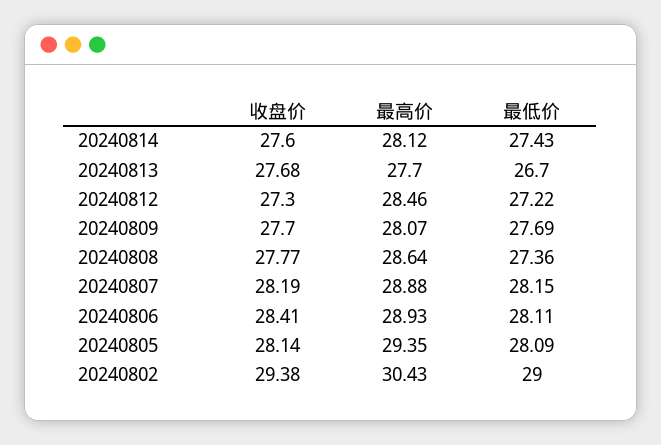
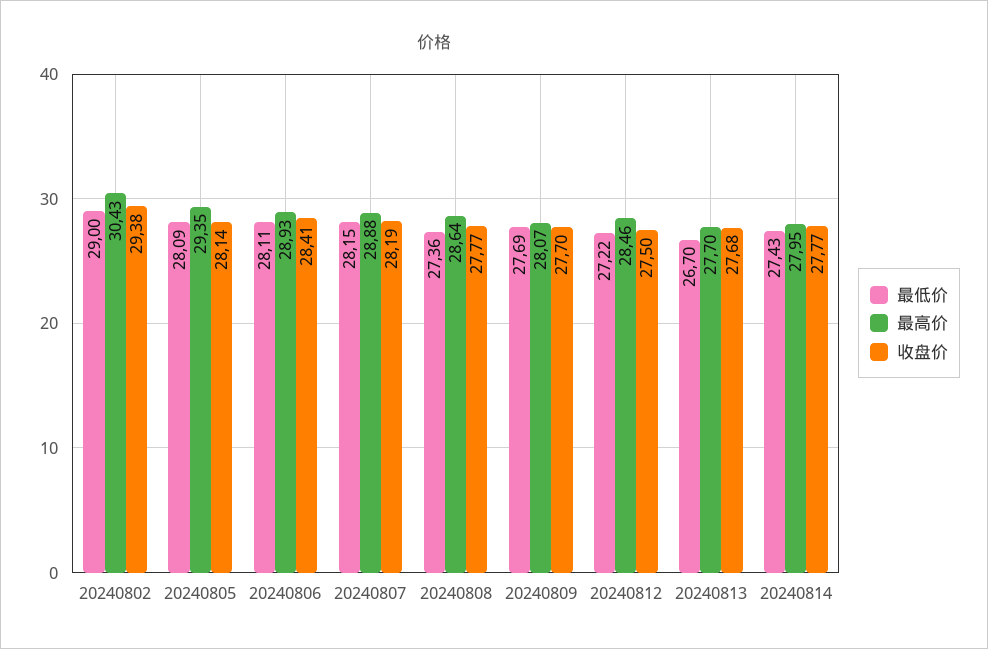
收盘价, 20240814: 27.6 -> 27.77
最高价, 20240814: 28.12 -> 27.95
收盘价, 20240812: 27.3 -> 27.5

